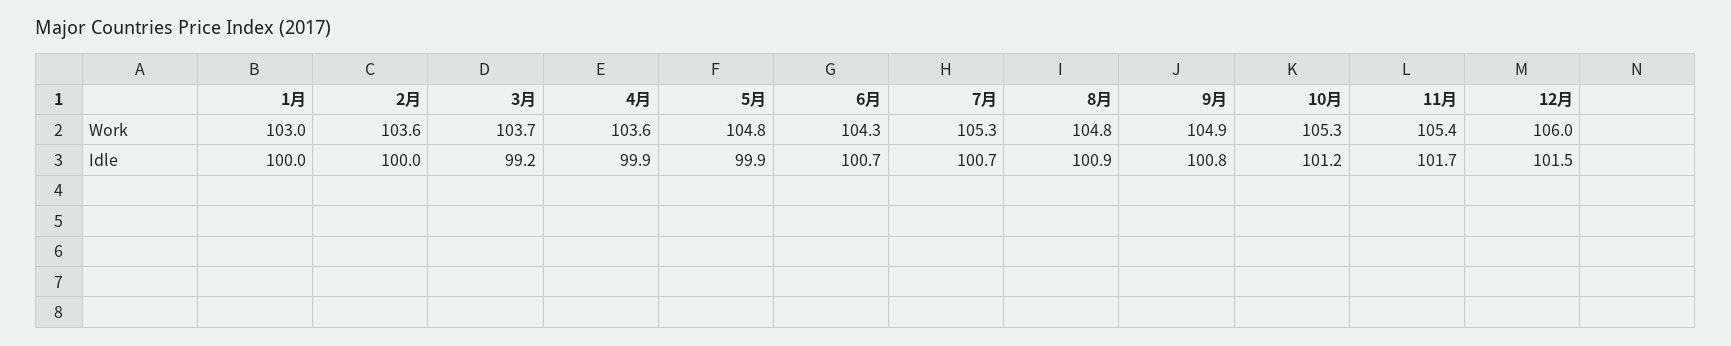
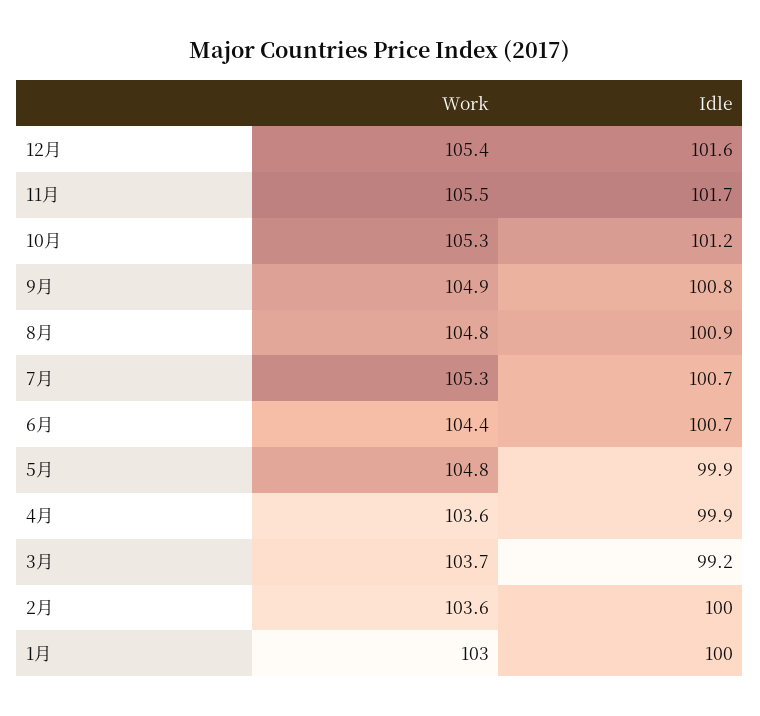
6月, Work: 104.3 -> 104.4
11月, Work: 105.4 -> 105.5
12月, Work: 106 -> 105.4
12月, Idle: 101.5 -> 101.6

